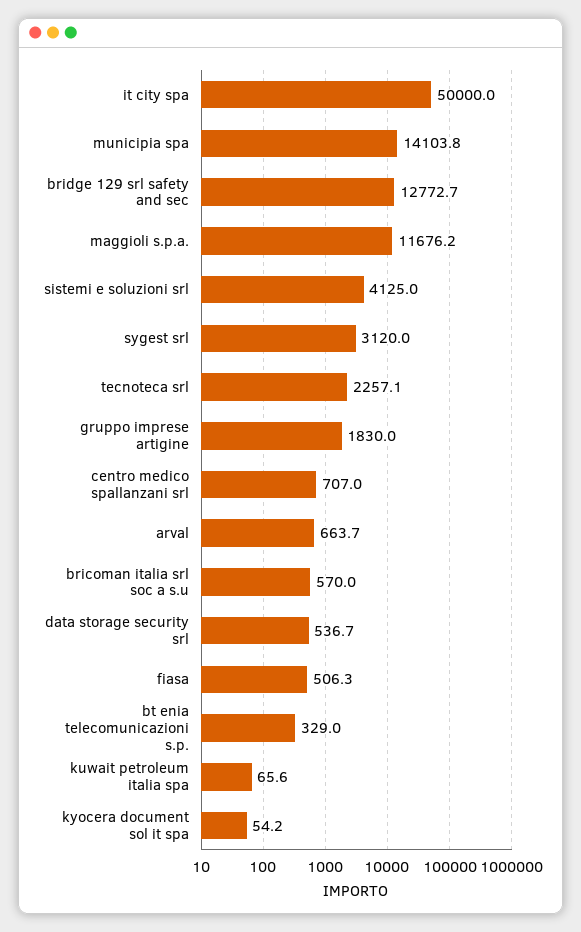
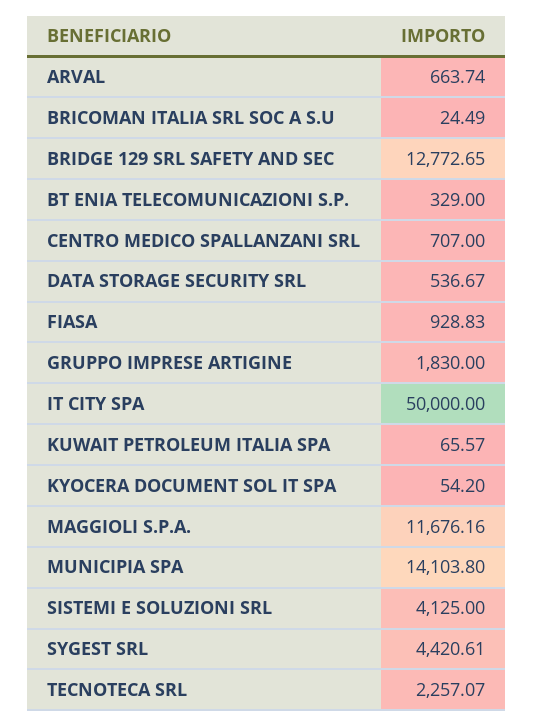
sygest srl: 3120 -> 4420.61
bricoman italia srl soc a s.u: 570 -> 24.49
fiasa: 506.3 -> 928.83

